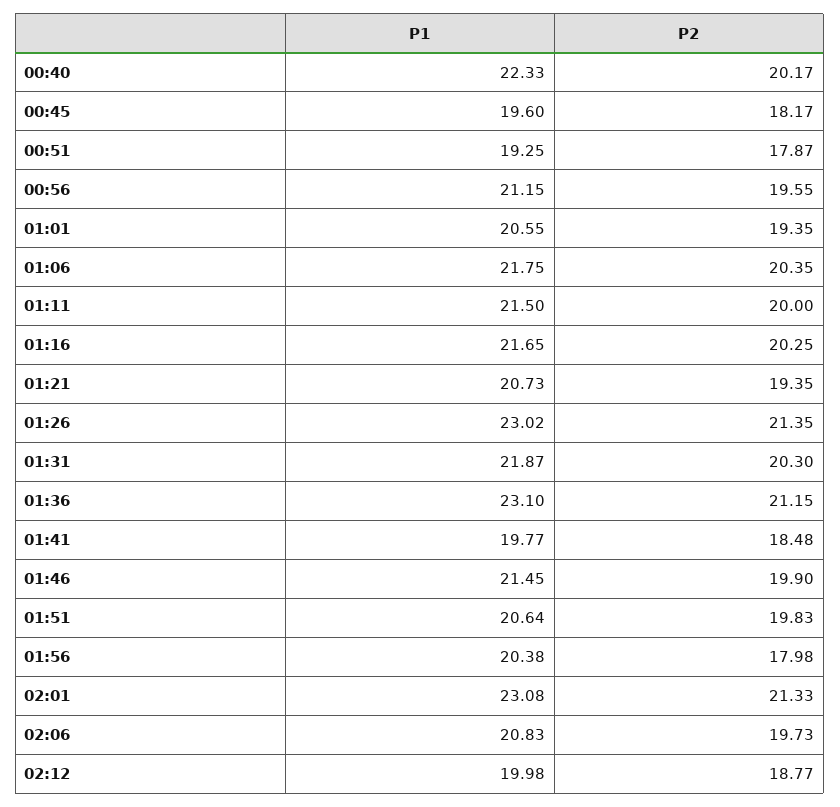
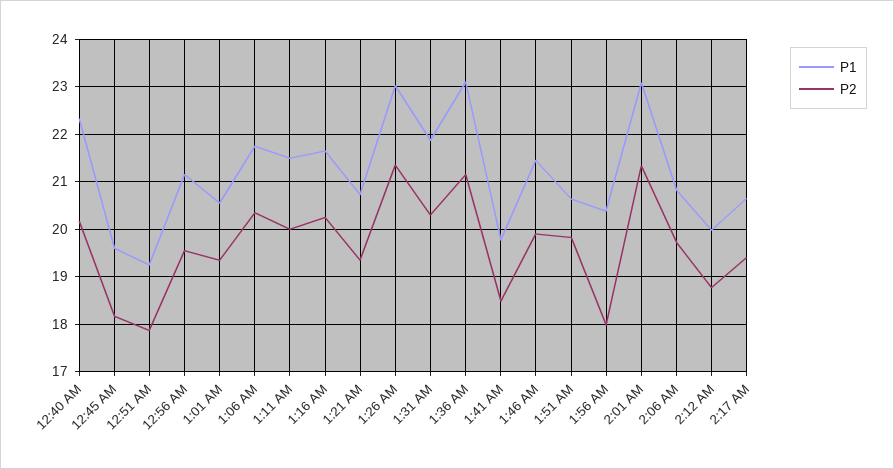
P1, 2:17 AM: none -> 20.6
P2, 2:17 AM: none -> 19.4

